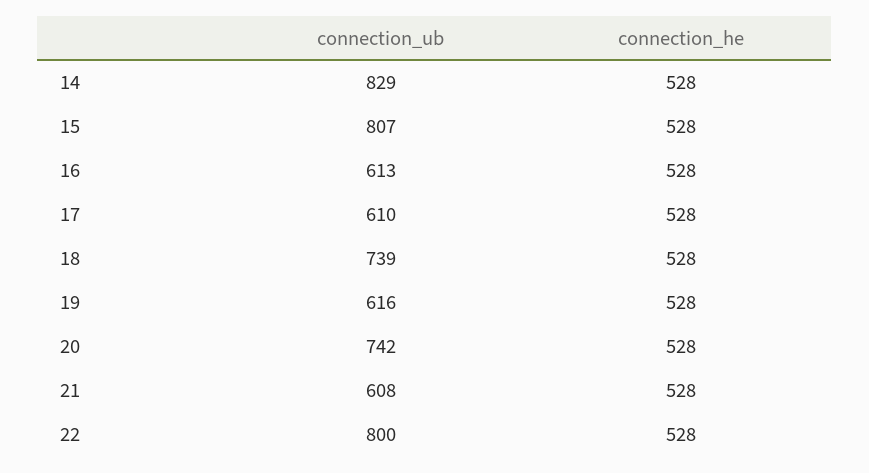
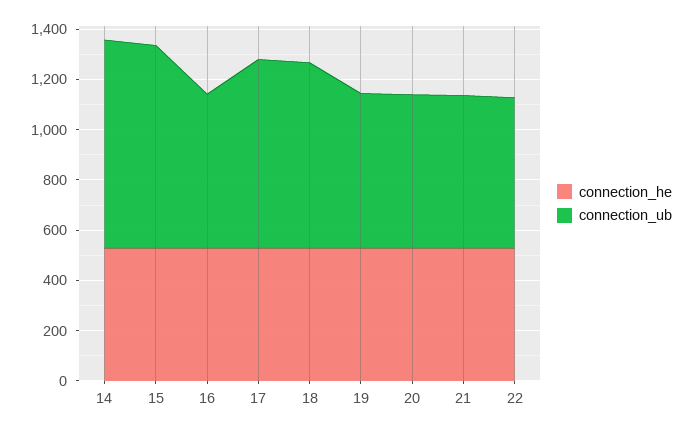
connection_ub, 17: 610 -> 750
connection_ub, 20: 742 -> 600
connection_ub, 22: 800 -> 600

